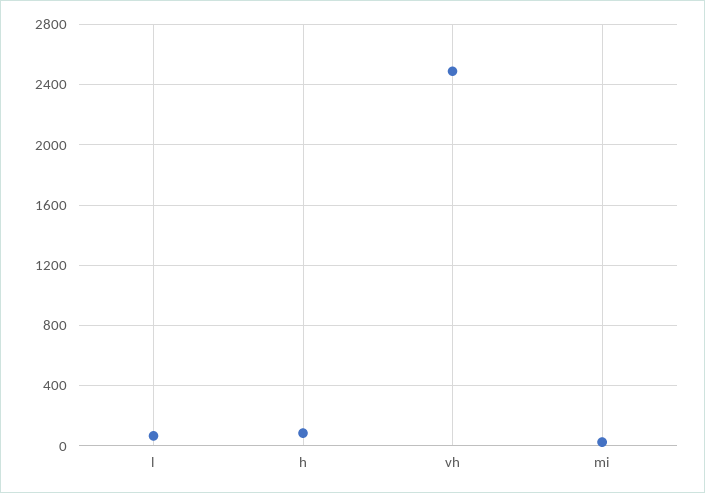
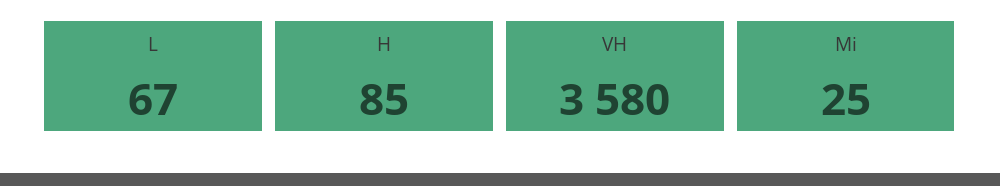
vh: 2500 -> 3580

